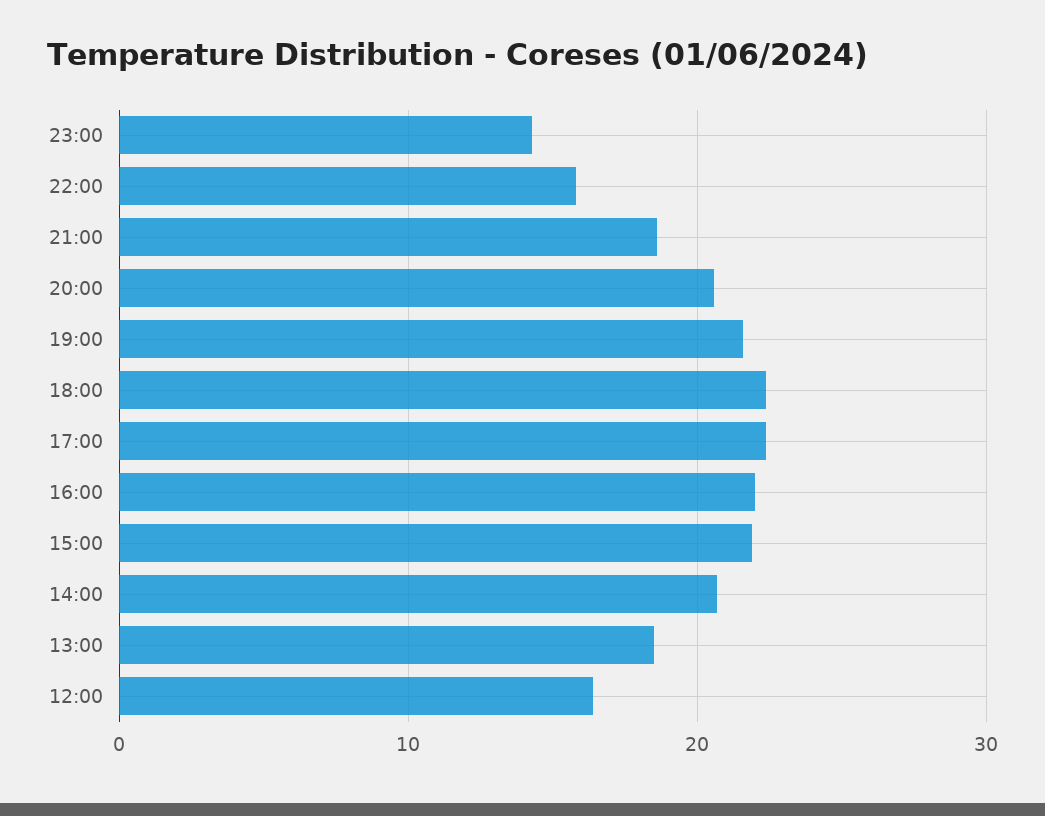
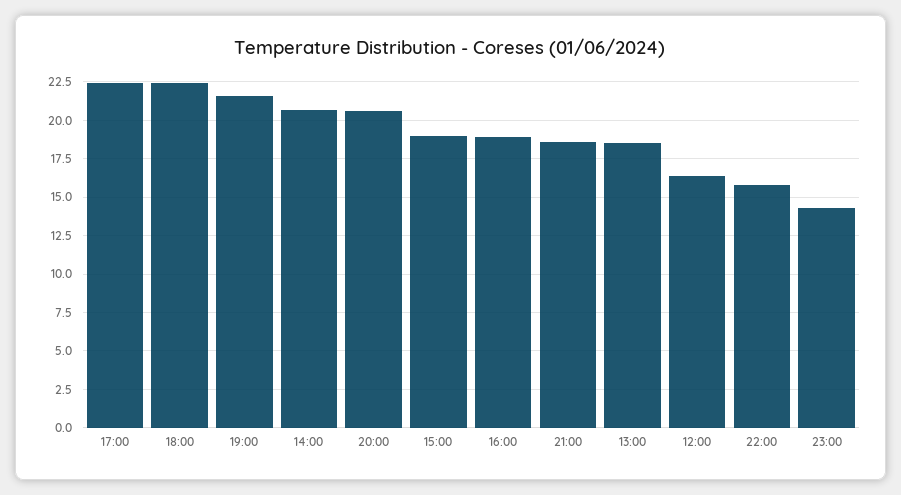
16:00: 22 -> 19
15:00: 22 -> 19

